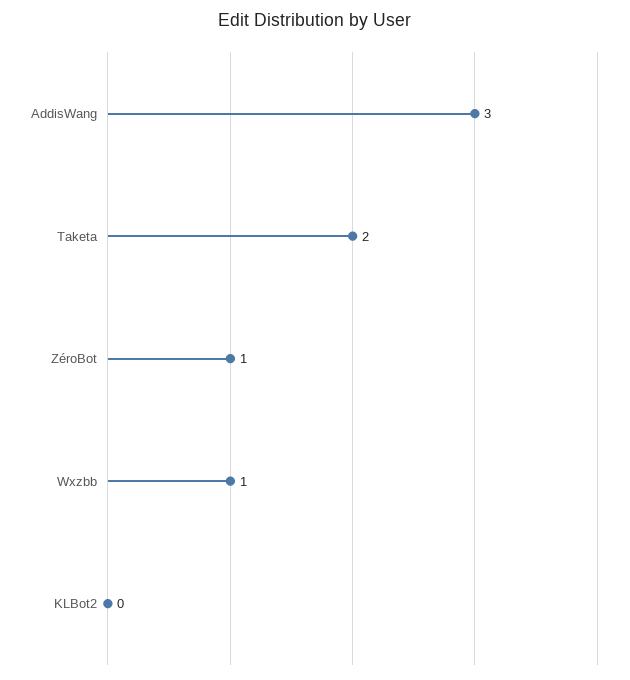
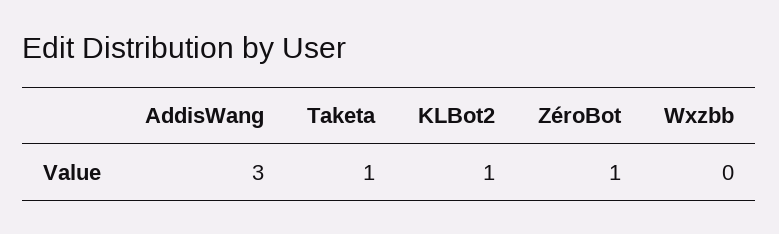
Taketa: 2 -> 1
Wxzbb: 1 -> 0
KLBot2: 0 -> 1

